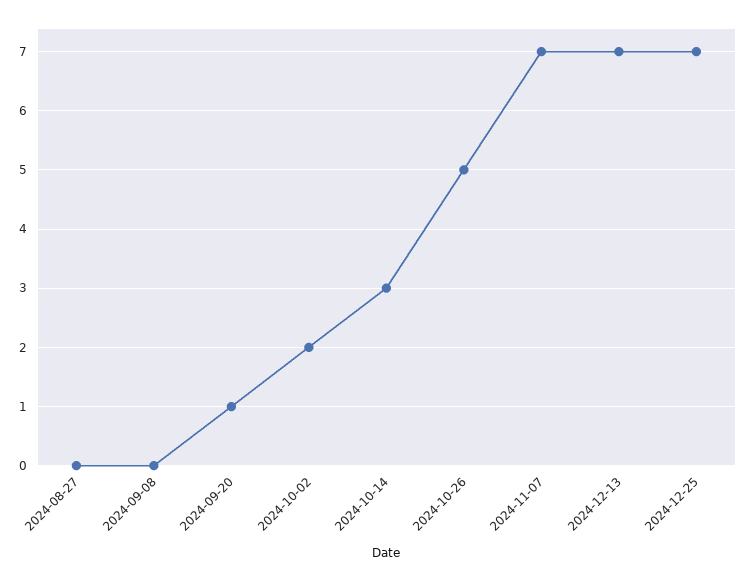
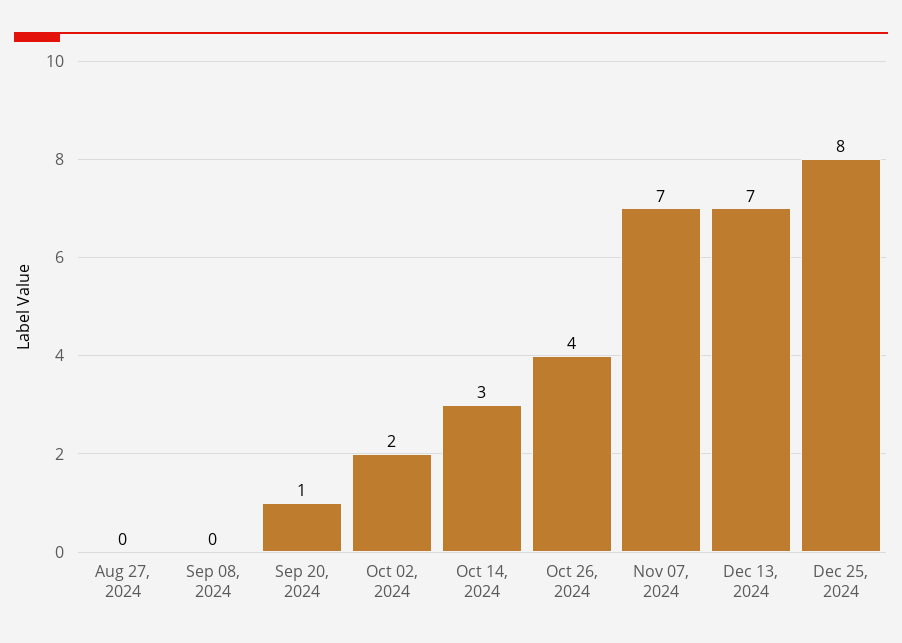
2024-10-26: 5 -> 4
2024-12-25: 7 -> 8

